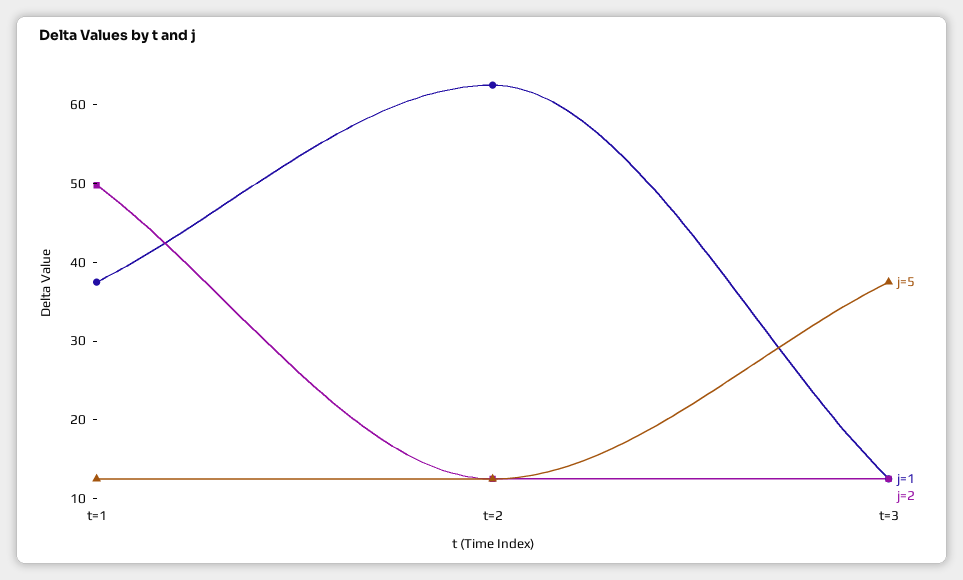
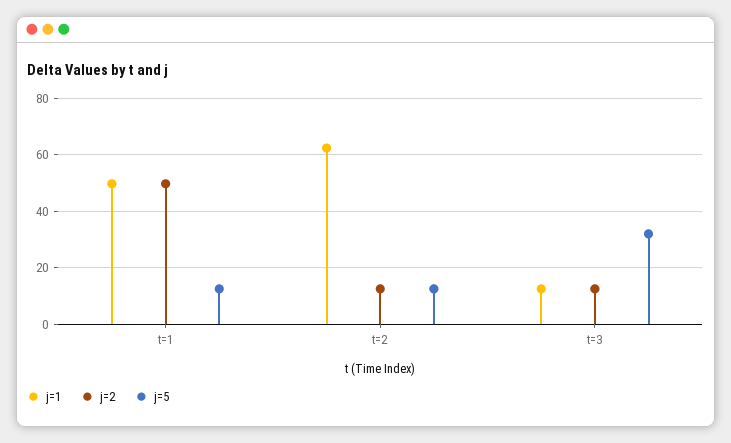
j=1, t=1: 38 -> 50
j=5, t=3: 38 -> 32.5

